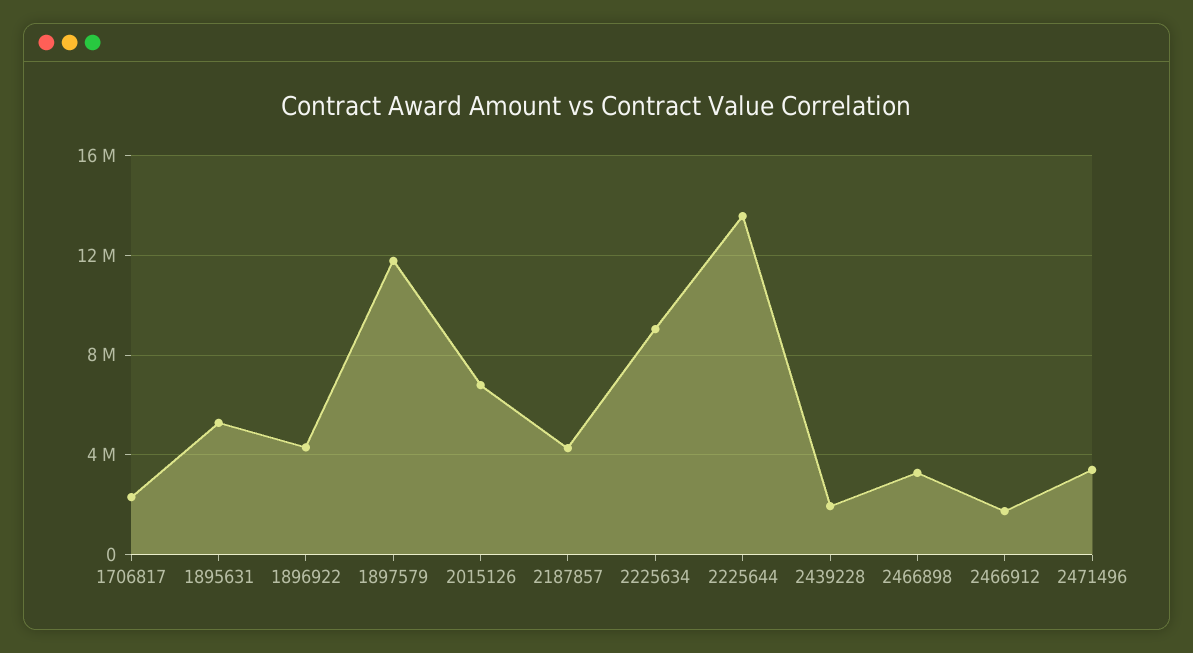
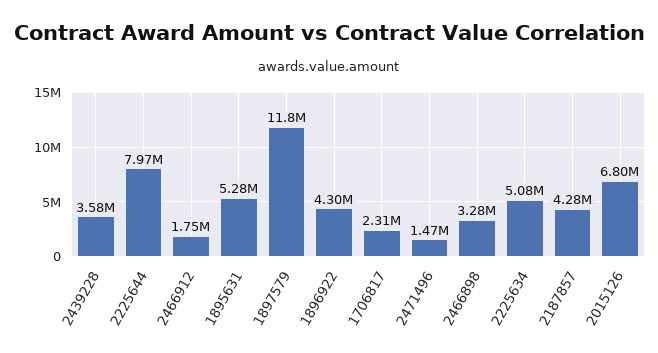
2225634: 9000000 -> 5080000
2225644: 13500000 -> 7970000
2439228: 2000000 -> 3580000
2471496: 3500000 -> 1470000

